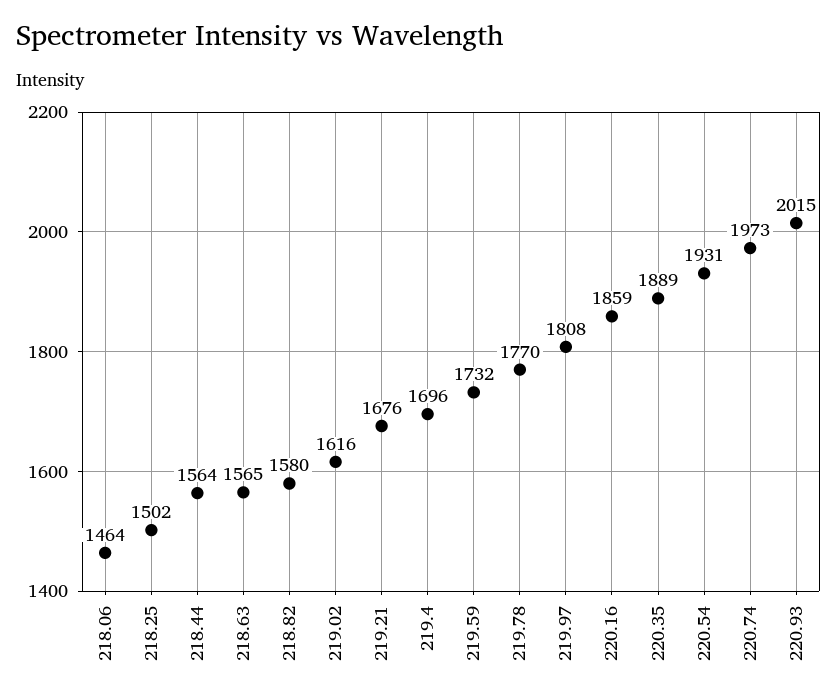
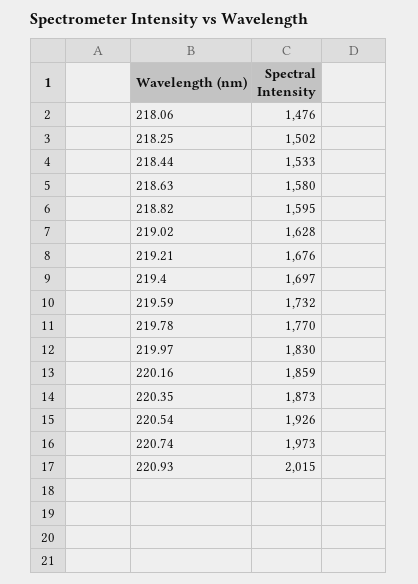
218.06: 1464 -> 1476
218.44: 1564 -> 1533
218.63: 1565 -> 1580
218.82: 1580 -> 1595
219.02: 1616 -> 1628
219.4: 1696 -> 1697
219.97: 1808 -> 1830
220.35: 1889 -> 1873
220.54: 1931 -> 1926

